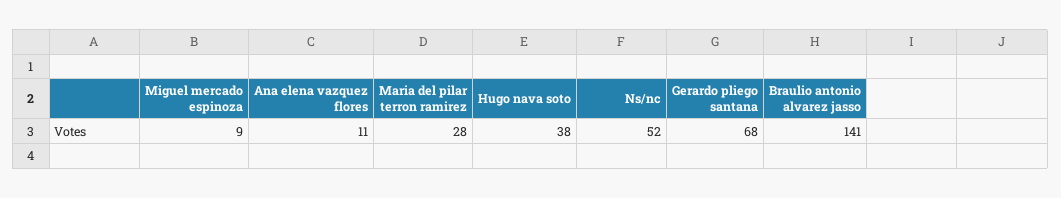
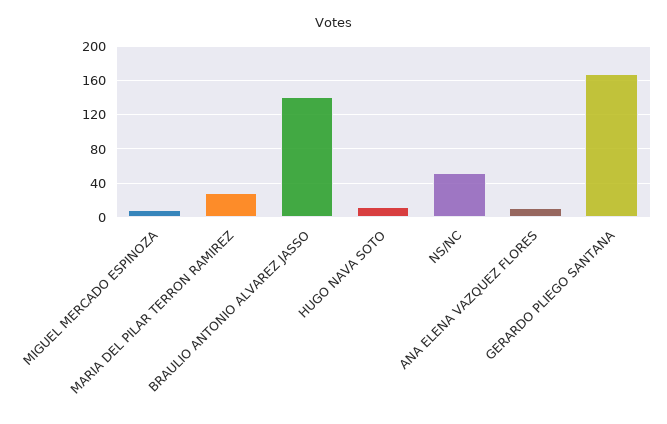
Hugo nava soto: 38 -> 10
Gerardo pliego santana: 68 -> 170

